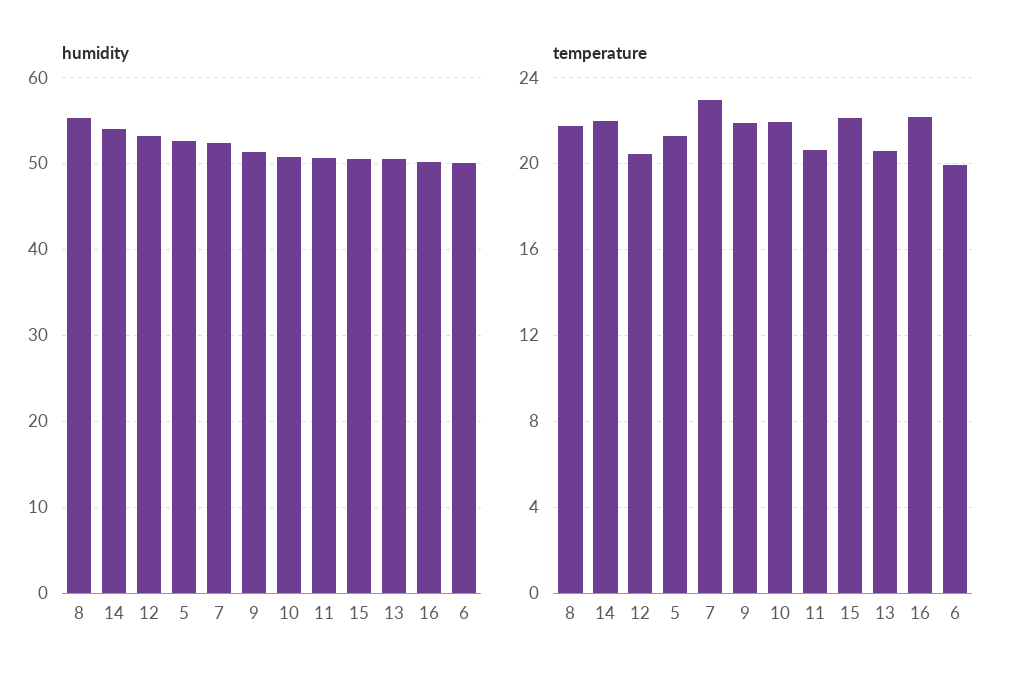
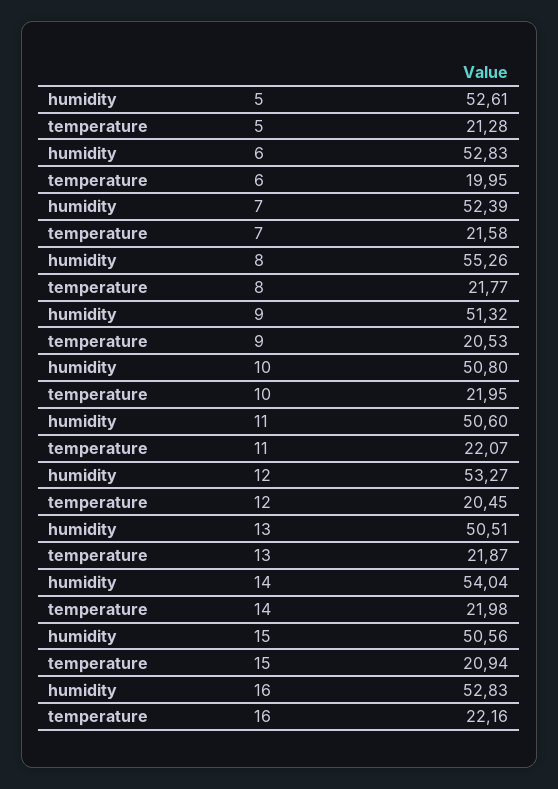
humidity, 16: 50 -> 52.83
humidity, 6: 50 -> 52.83
temperature, 7: 23 -> 21.58
temperature, 9: 22 -> 20.53
temperature, 11: 20.5 -> 22.07
temperature, 15: 22 -> 20.94
temperature, 13: 20.5 -> 21.87

